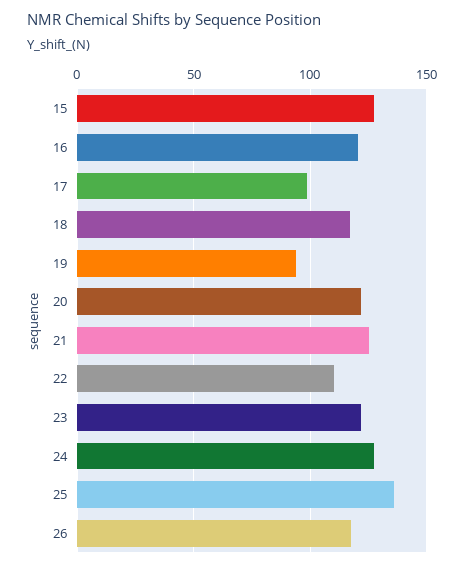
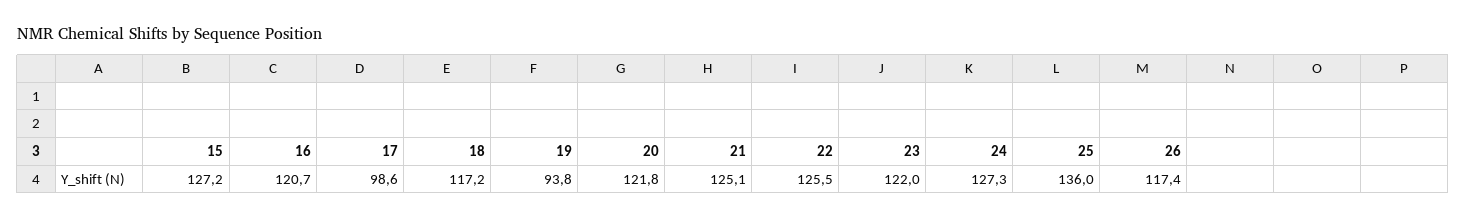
22: 110 -> 125.5

